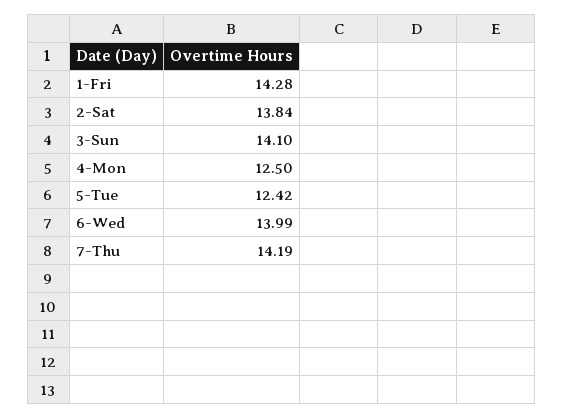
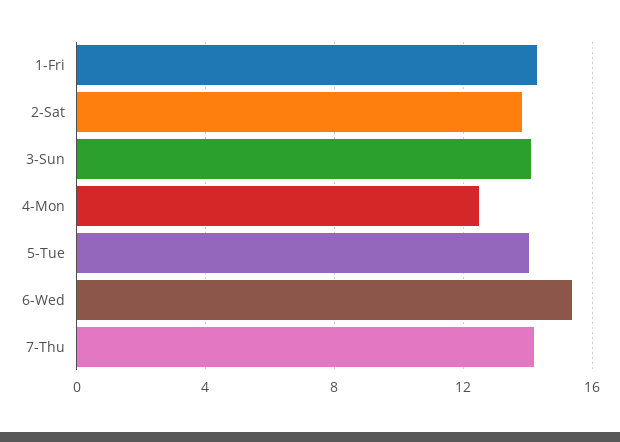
5-Tue: 12.42 -> 14
6-Wed: 13.99 -> 15.5

